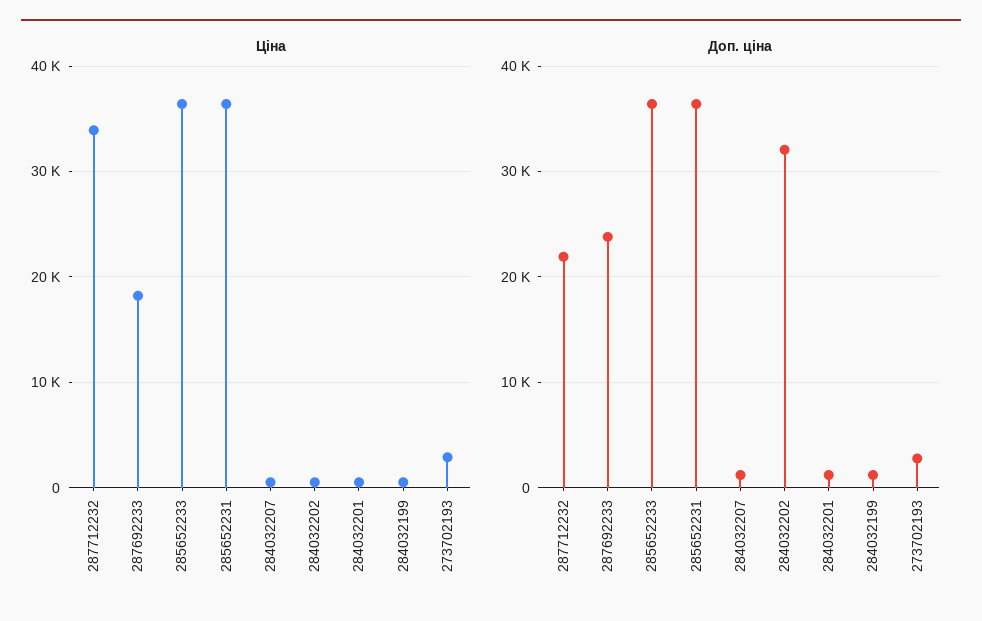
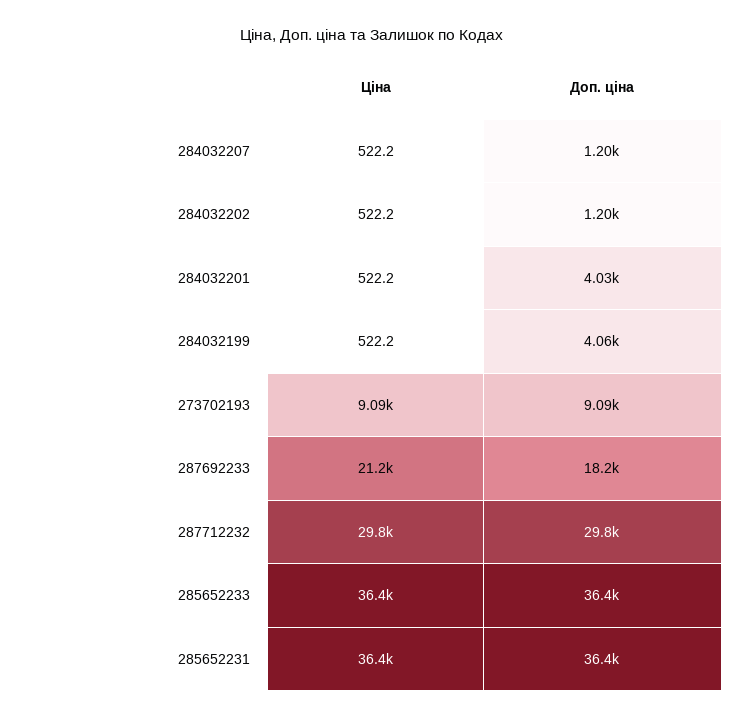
Ціна, 287712232: 34000 -> 29800
Ціна, 287692233: 18000 -> 21200
Ціна, 273702193: 3000 -> 9090
Доп. ціна, 287712232: 22000 -> 29800
Доп. ціна, 287692233: 24000 -> 18200
Доп. ціна, 284032202: 32000 -> 1200
Доп. ціна, 284032201: 1000 -> 4030
Доп. ціна, 284032199: 1000 -> 4060
Доп. ціна, 273702193: 3000 -> 9090

